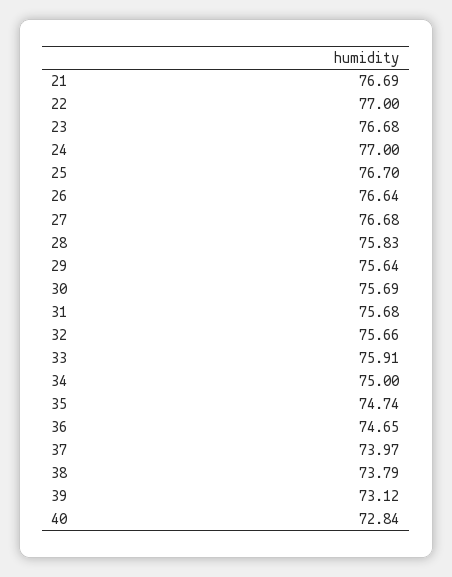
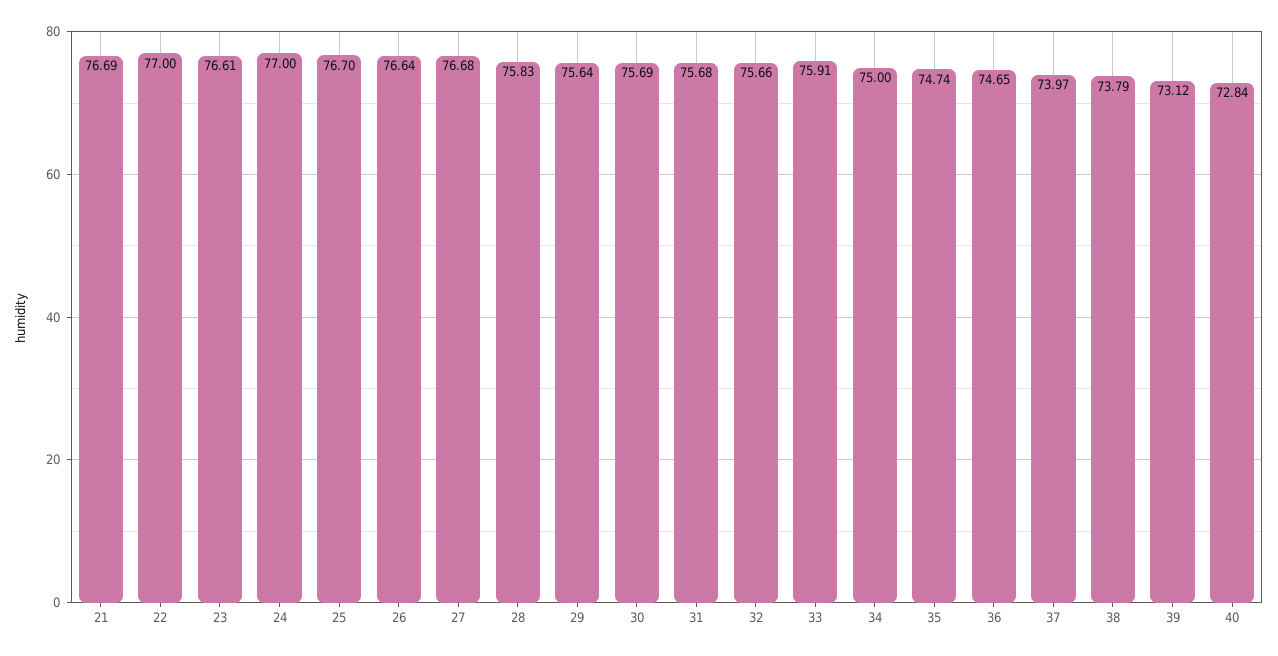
23: 76.68 -> 76.61

